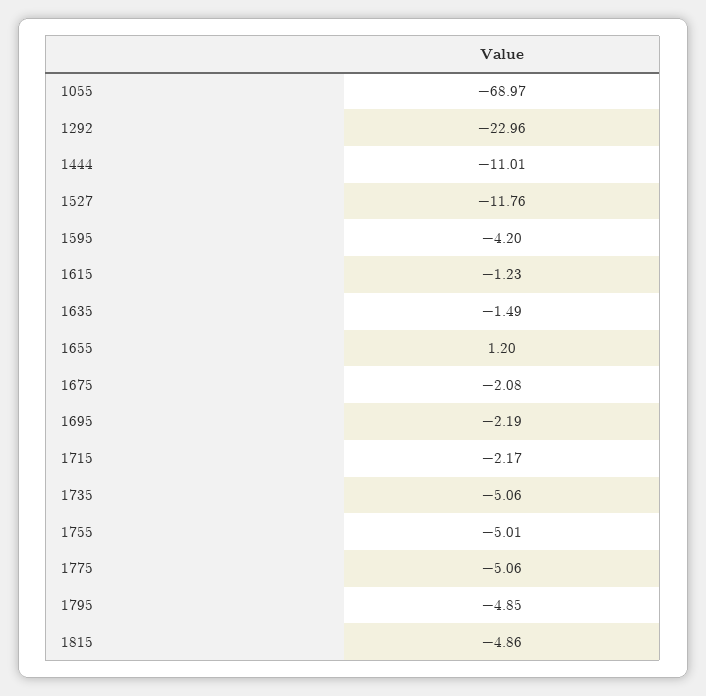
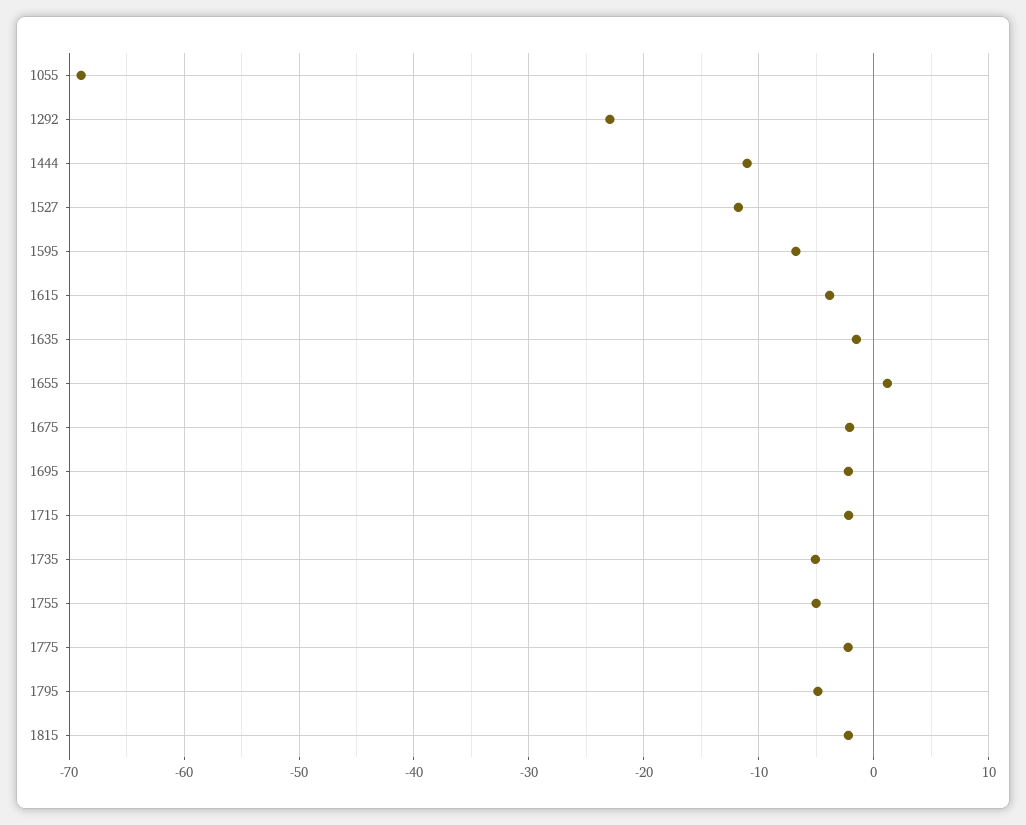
1595: -4.2 -> -7
1615: -1.23 -> -4
1775: -5.06 -> -2
1815: -4.86 -> -2

